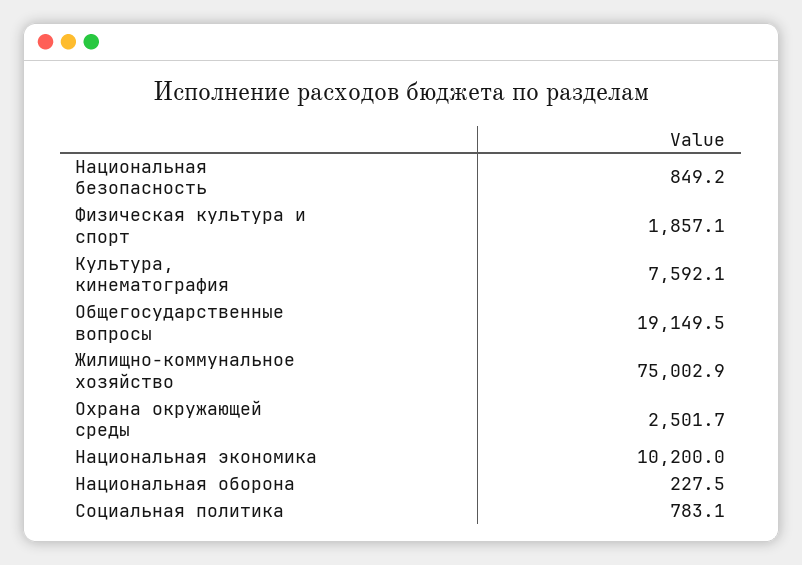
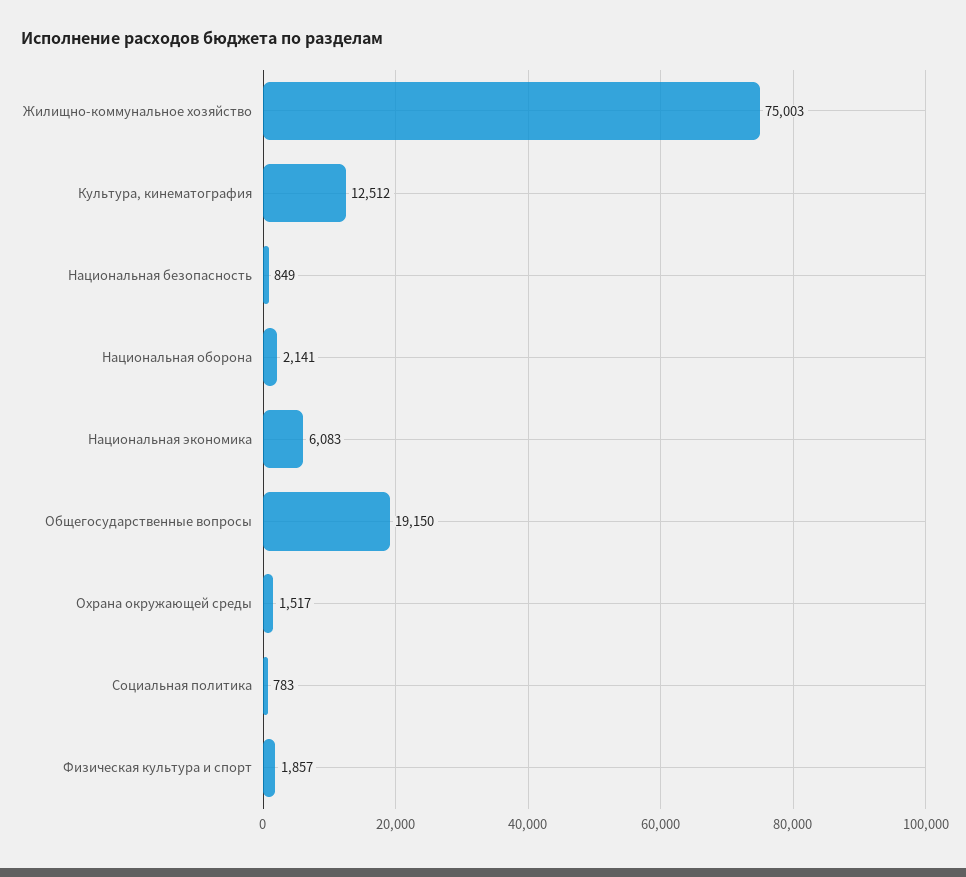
Культура, кинематография: 7592.1 -> 12512
Охрана окружающей среды: 2501.7 -> 1517
Национальная экономика: 10200 -> 6083
Национальная оборона: 227.5 -> 2141

